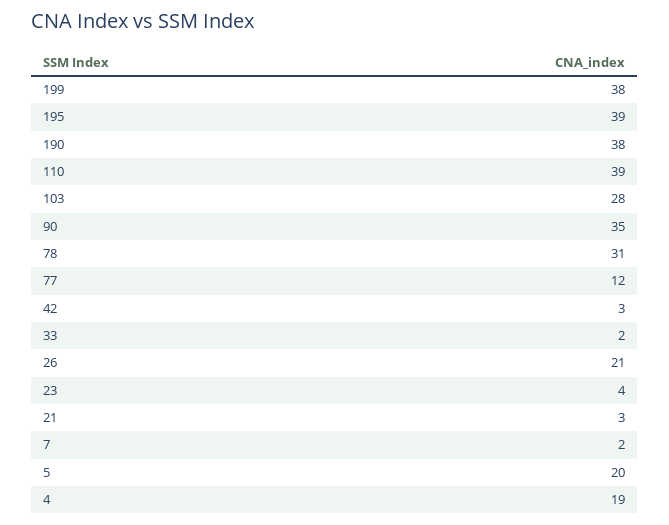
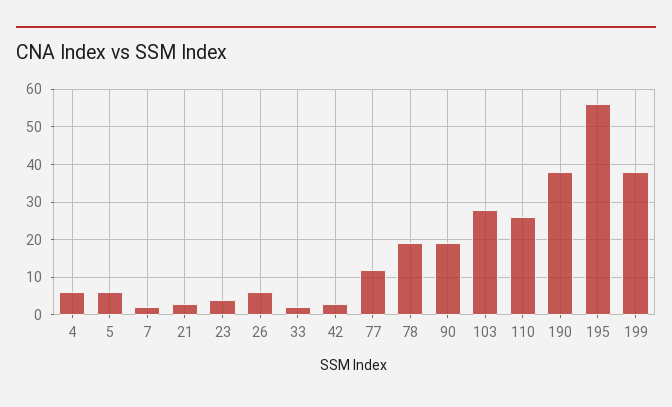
195: 39 -> 55
110: 39 -> 25
90: 35 -> 20
78: 31 -> 20
26: 21 -> 5
5: 20 -> 5
4: 19 -> 5

